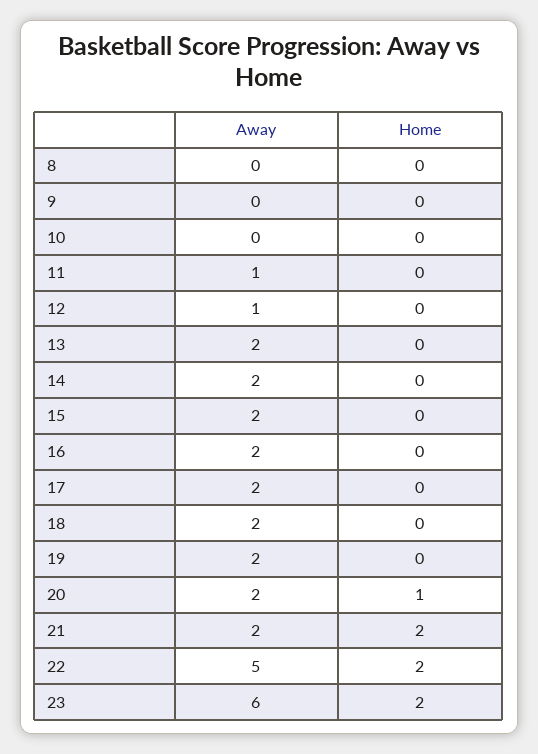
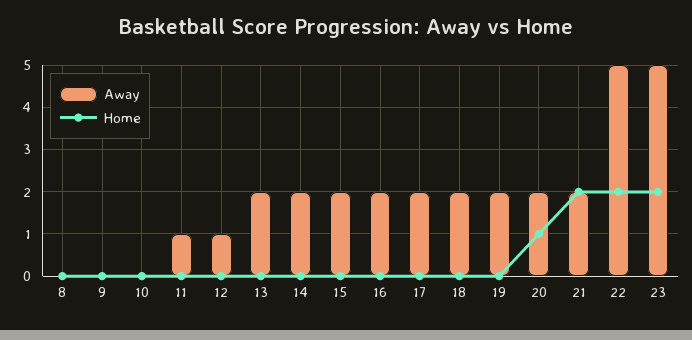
Away, 23: 6 -> 5

